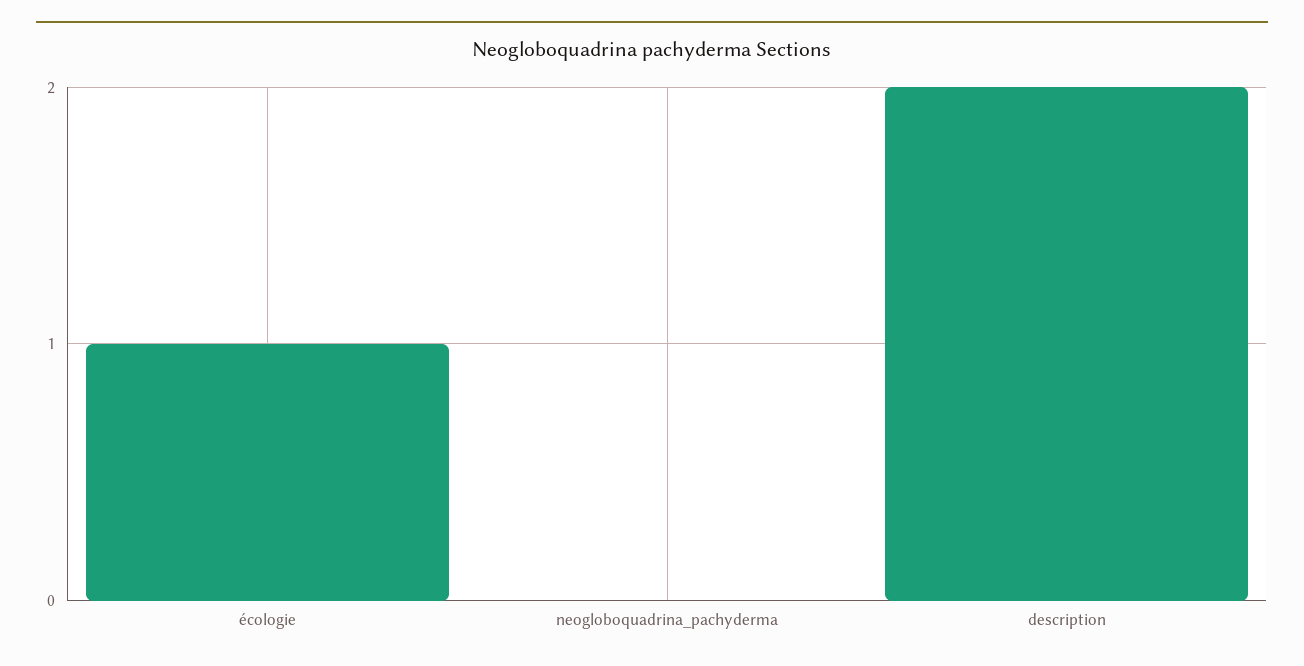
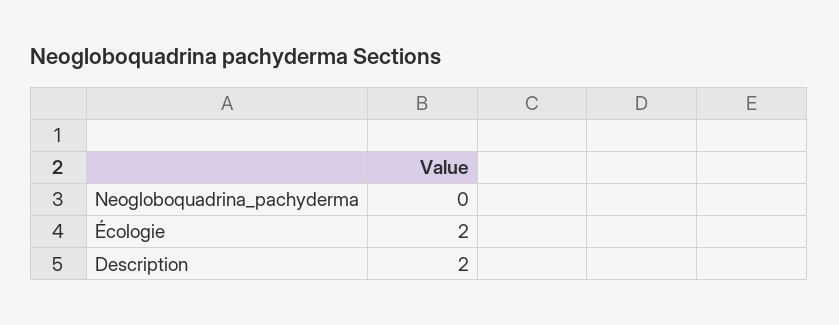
écologie: 1 -> 2

